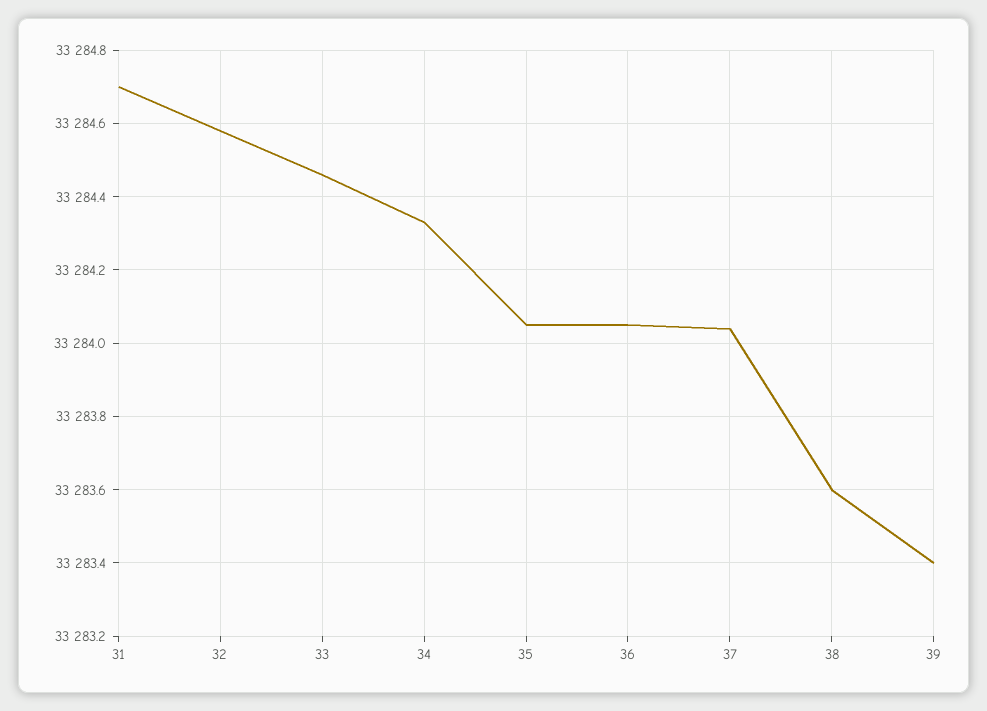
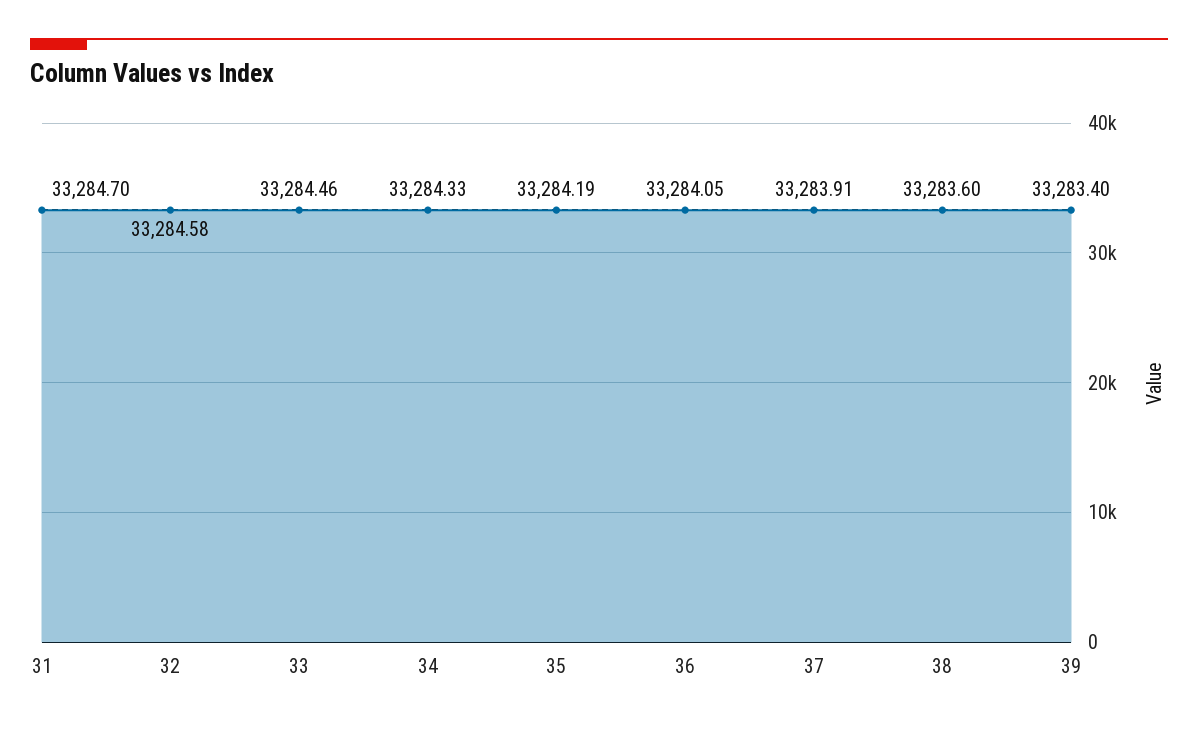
35: 33284.05 -> 33284.19
37: 33284.05 -> 33283.91

